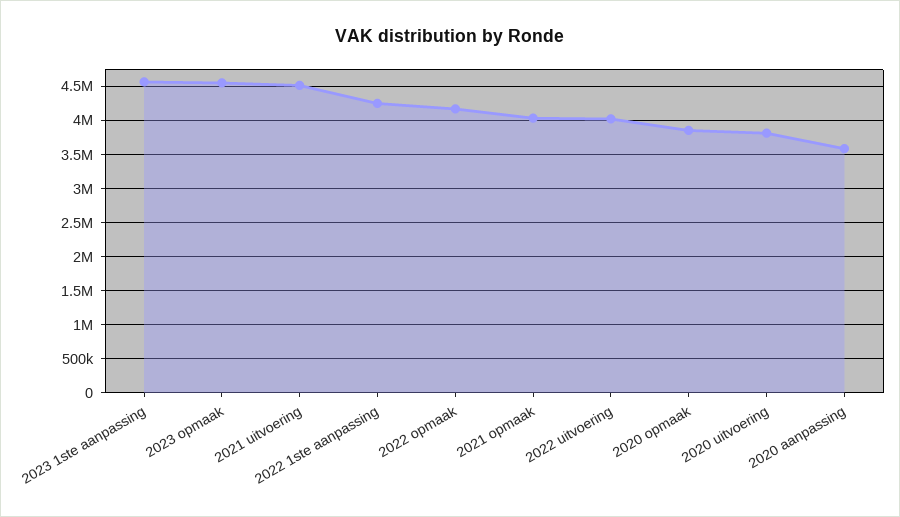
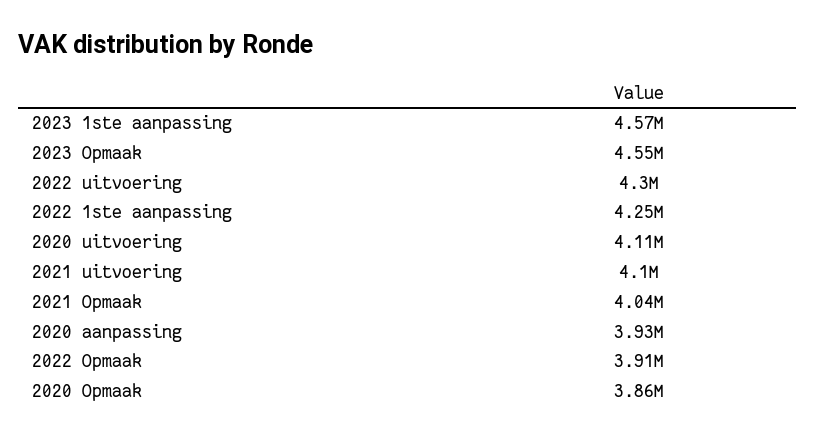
2021 uitvoering: 4500000 -> 4100000
2022 opmaak: 4200000 -> 3910000
2022 uitvoering: 4000000 -> 4300000
2020 uitvoering: 3800000 -> 4110000
2020 aanpassing: 3600000 -> 3930000

